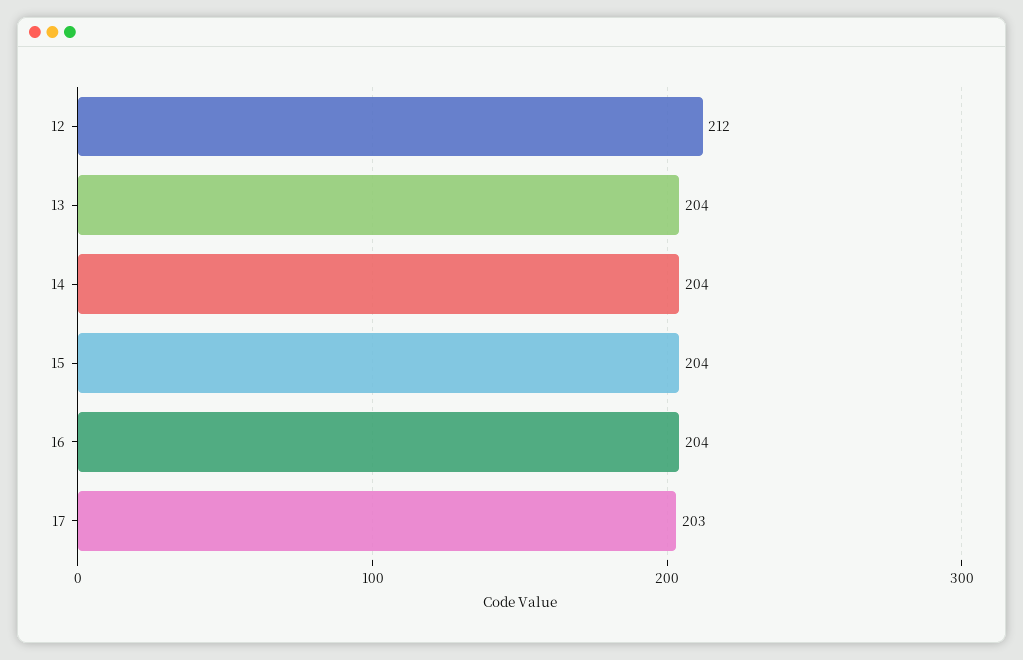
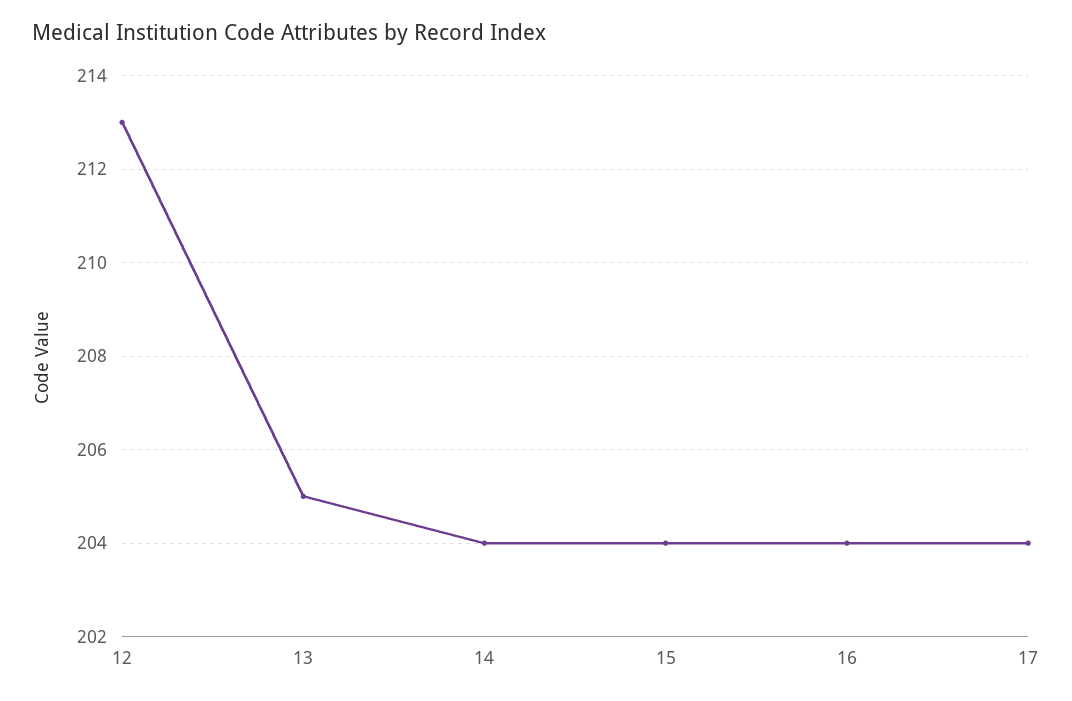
12: 212 -> 213
13: 204 -> 205
17: 203 -> 204

